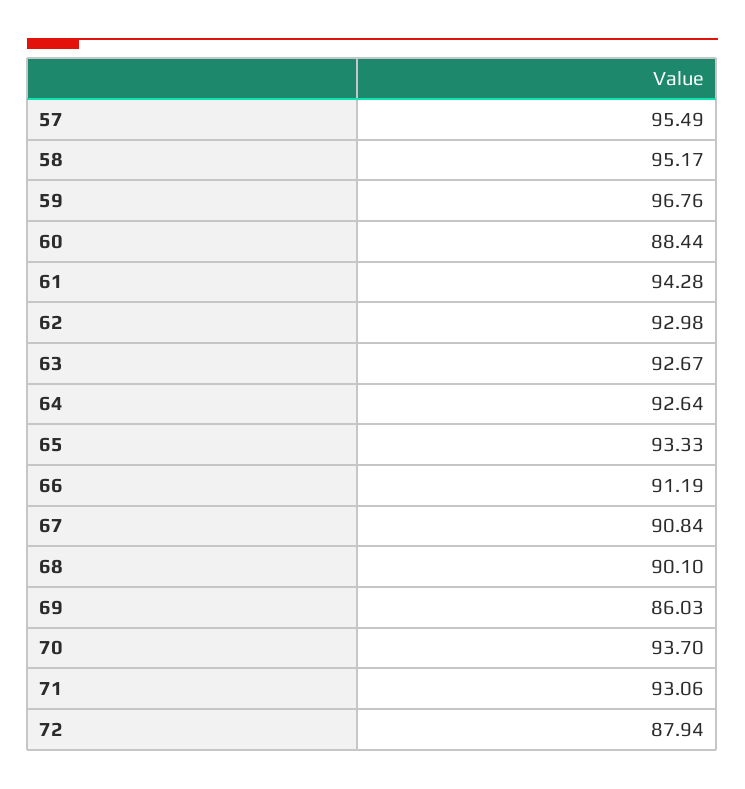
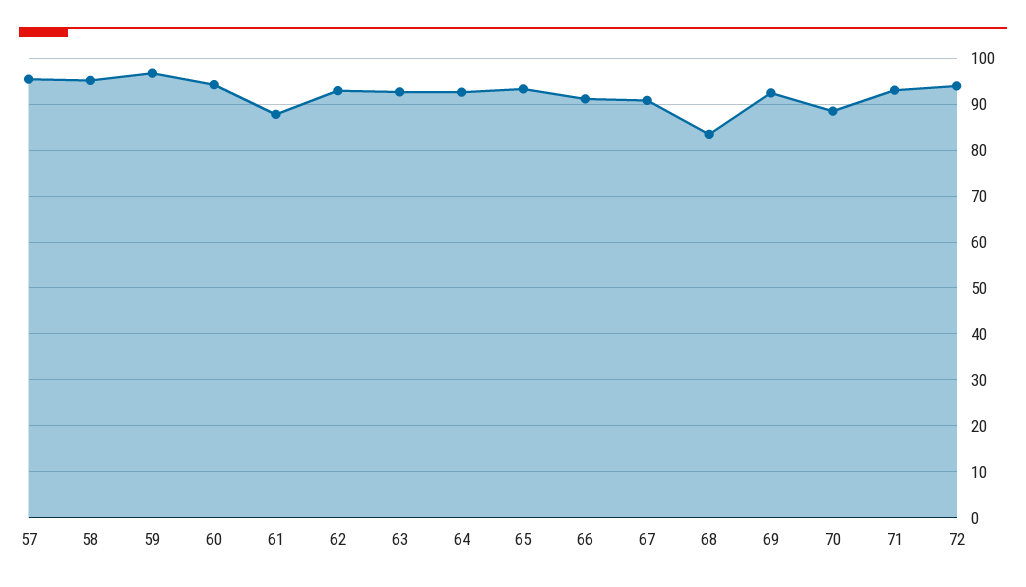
60: 88.44 -> 94
61: 94.28 -> 88
68: 90.1 -> 84
69: 86.03 -> 92
70: 93.7 -> 88
72: 87.94 -> 94

